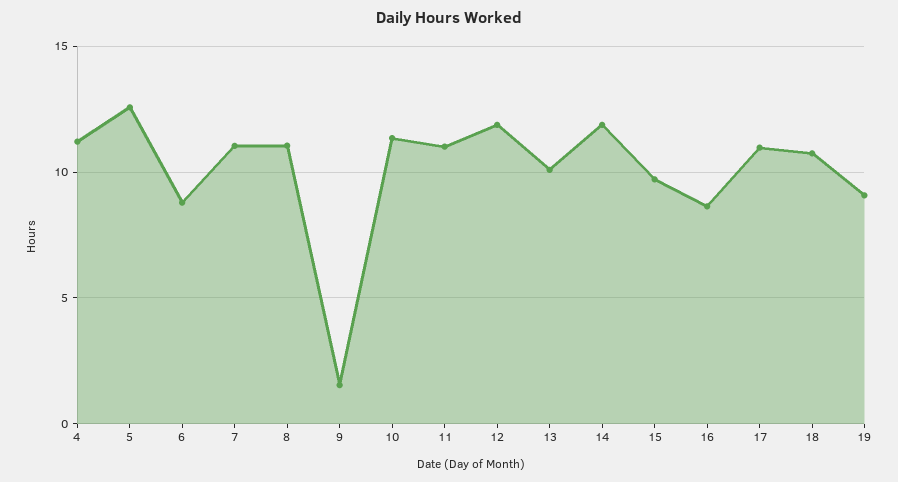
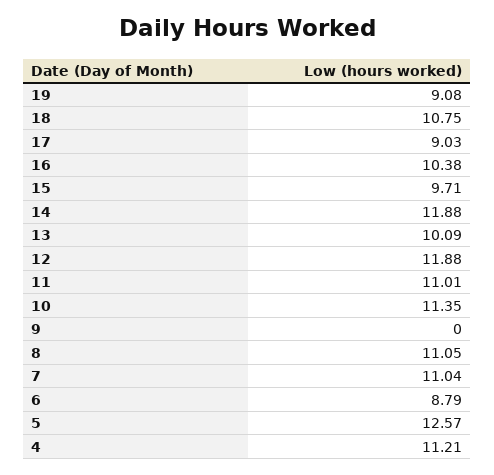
9: 1.5 -> 0
16: 8.5 -> 10.38
17: 11 -> 9.03

